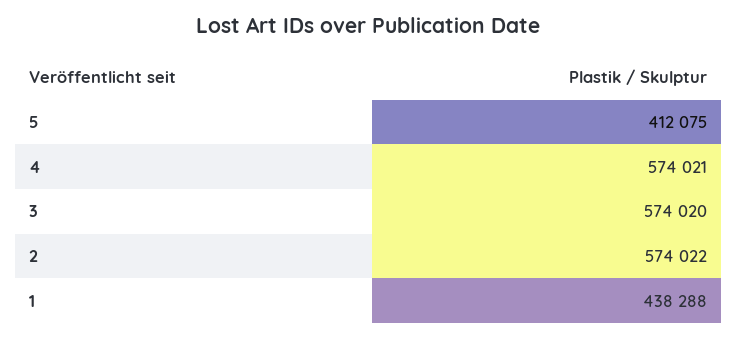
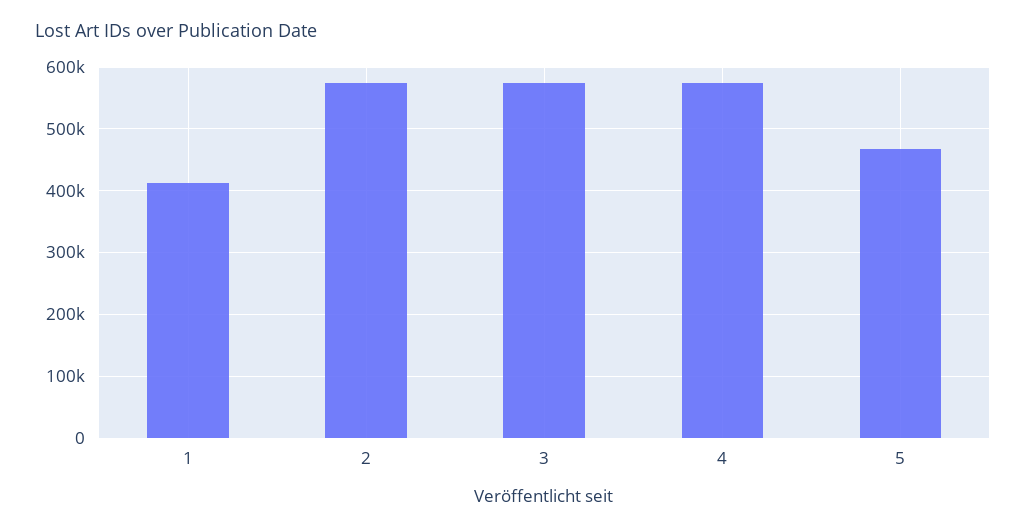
5: 412075 -> 470000
1: 438288 -> 410000

